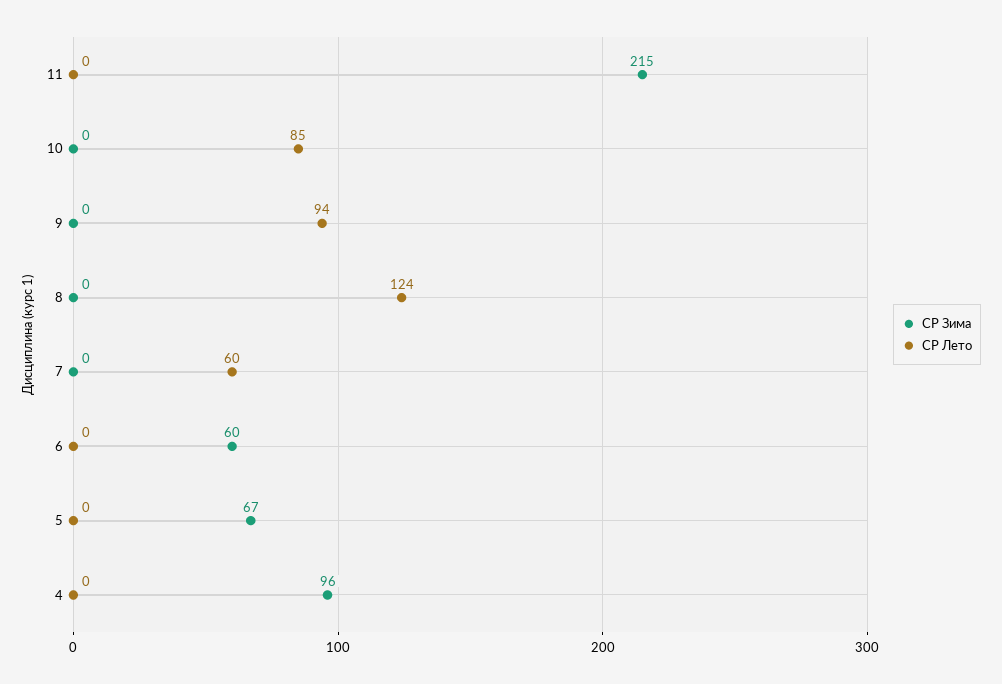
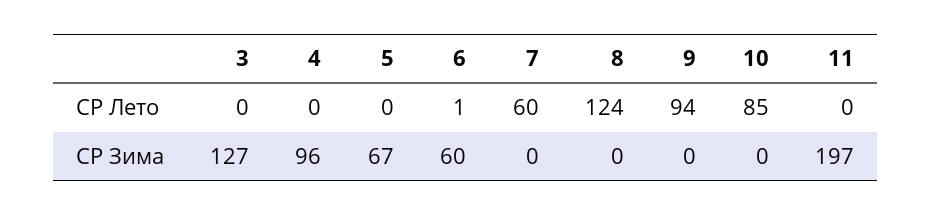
СР Зима, 11: 215 -> 197
СР Лето, 6: 0 -> 1
СР Лето, 3: none -> 0
СР Зима, 3: none -> 127

